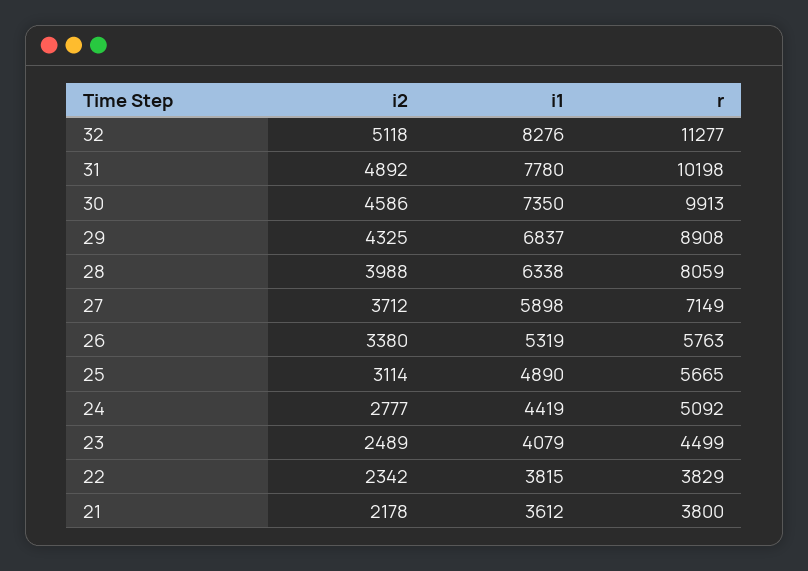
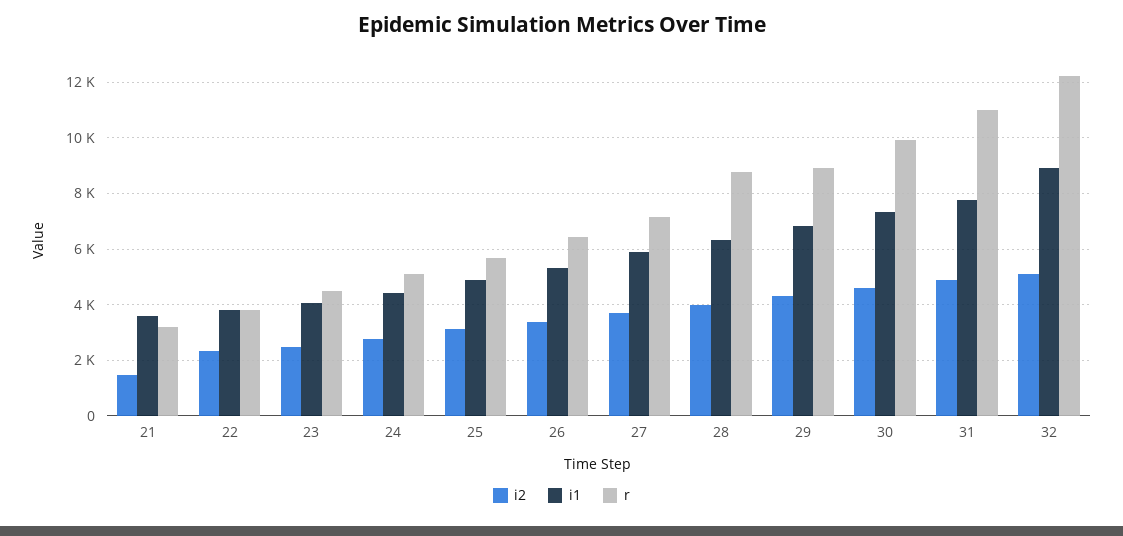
i1, 32: 8276 -> 9000
r, 32: 11277 -> 12250
r, 31: 10198 -> 11000
r, 28: 8059 -> 8750
r, 26: 5763 -> 6500
i2, 21: 2178 -> 1500
r, 21: 3800 -> 3250

